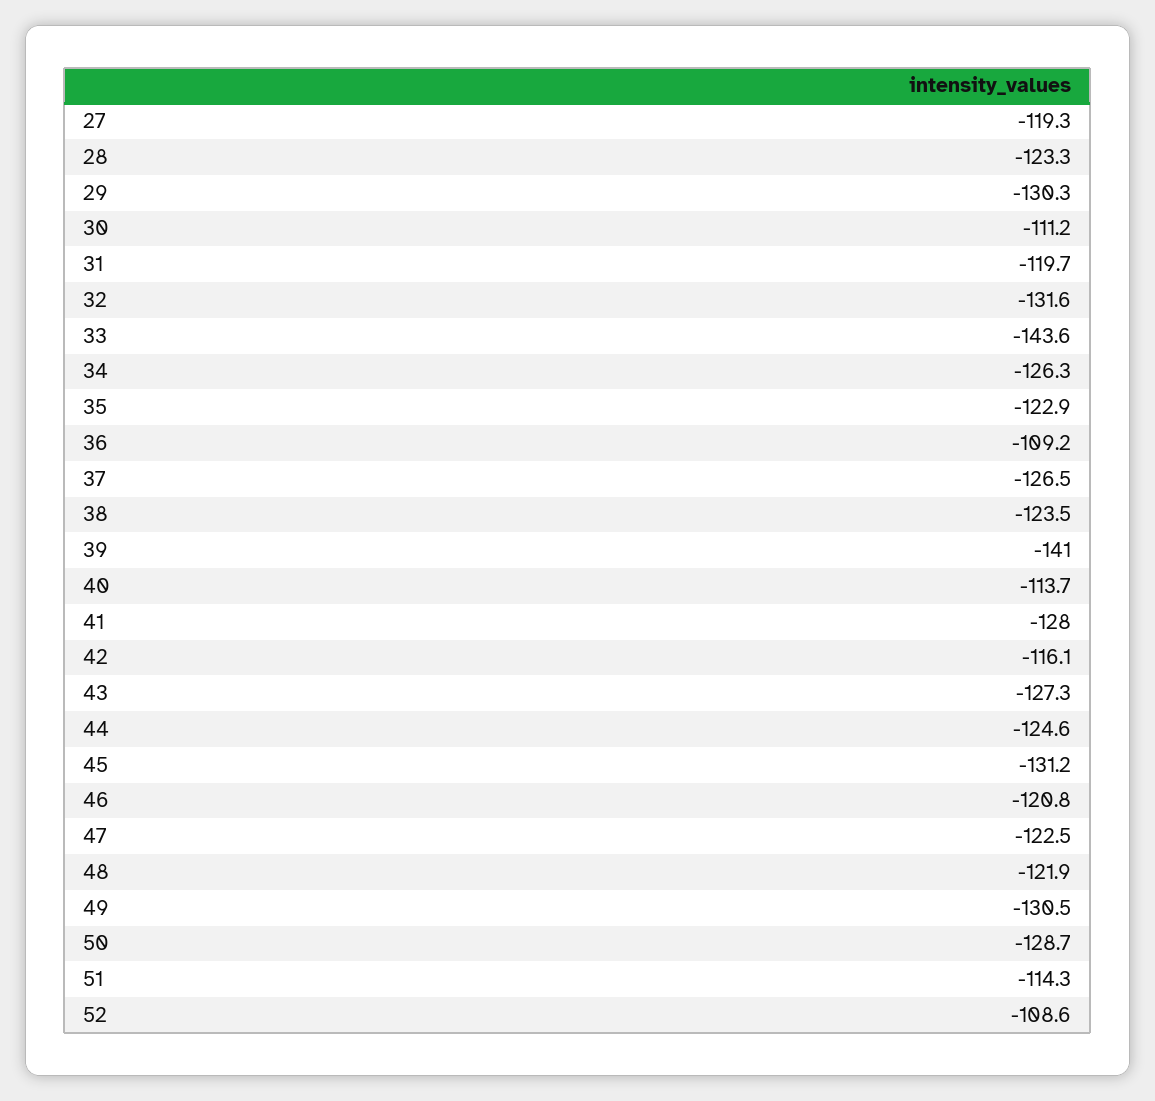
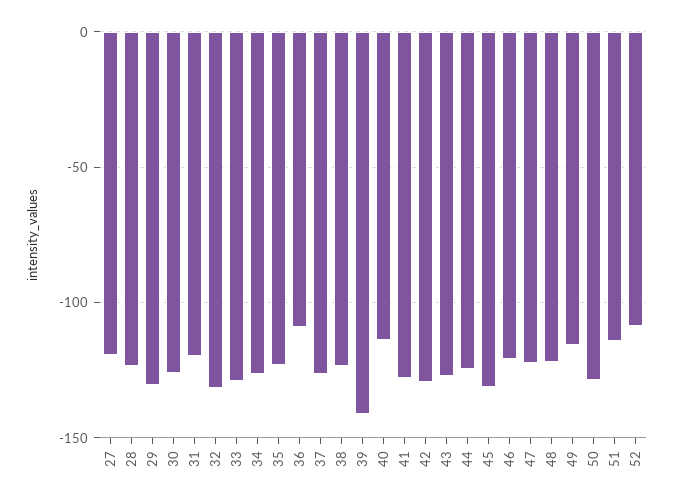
30: -111.2 -> -125
33: -143.6 -> -130
42: -116.1 -> -130
49: -130.5 -> -115

